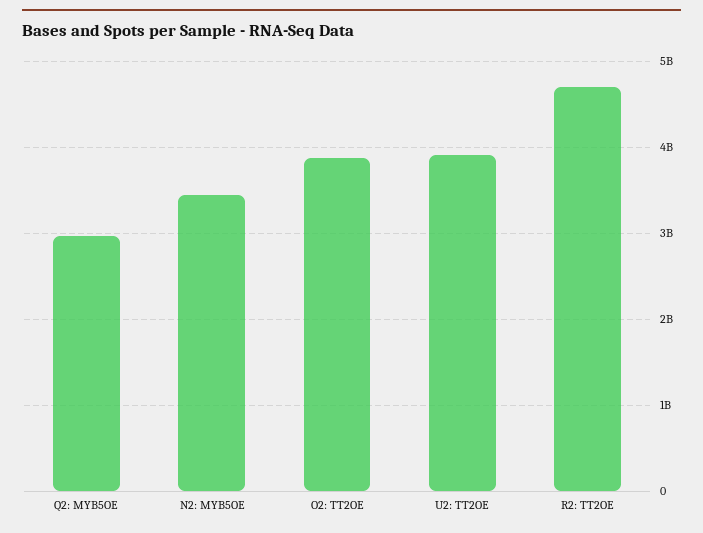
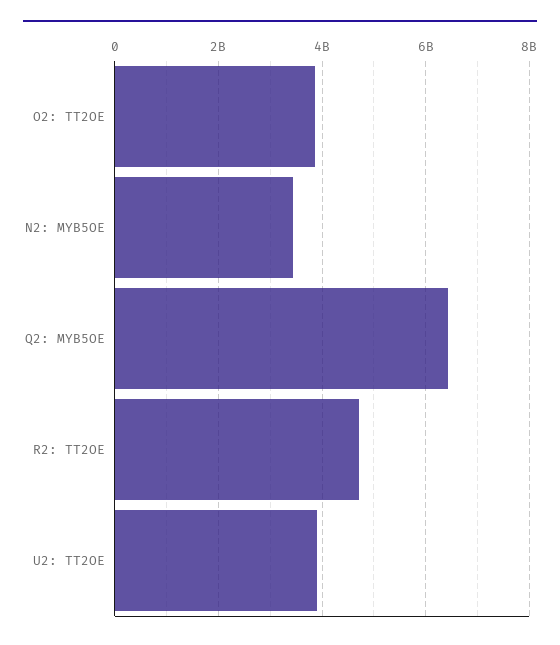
Q2: MYB5OE: 3000000000 -> 6400000000

